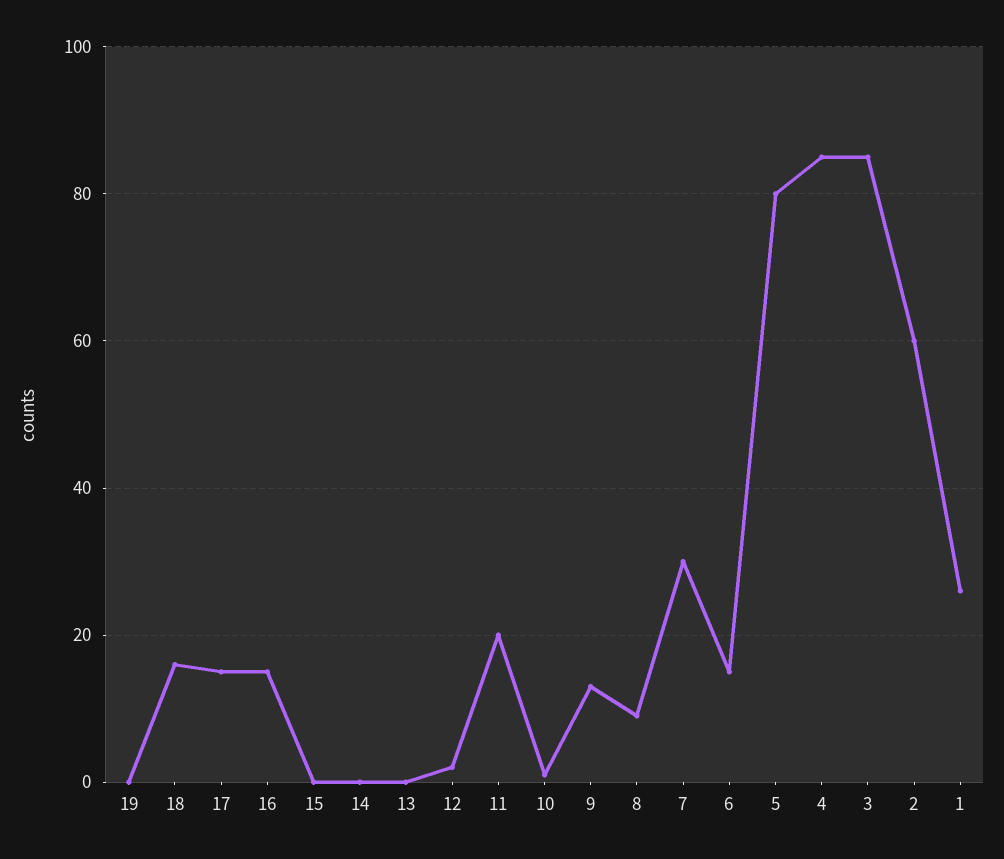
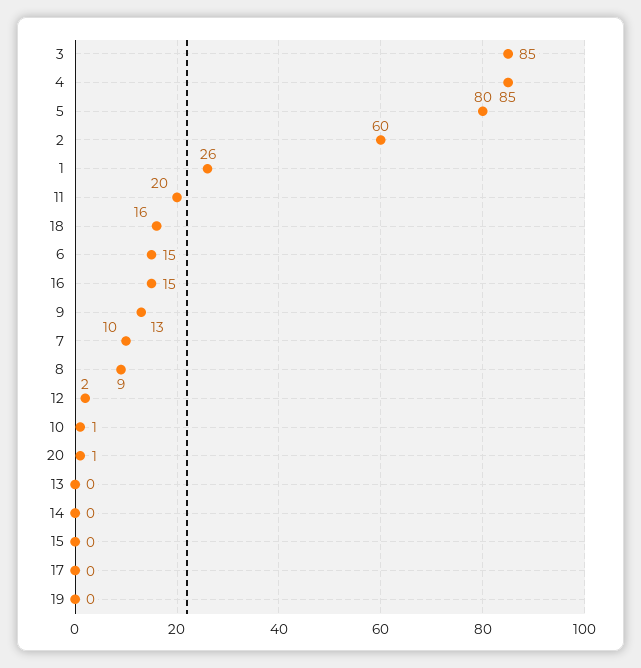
17: 15 -> 0
7: 30 -> 10
20: none -> 1

